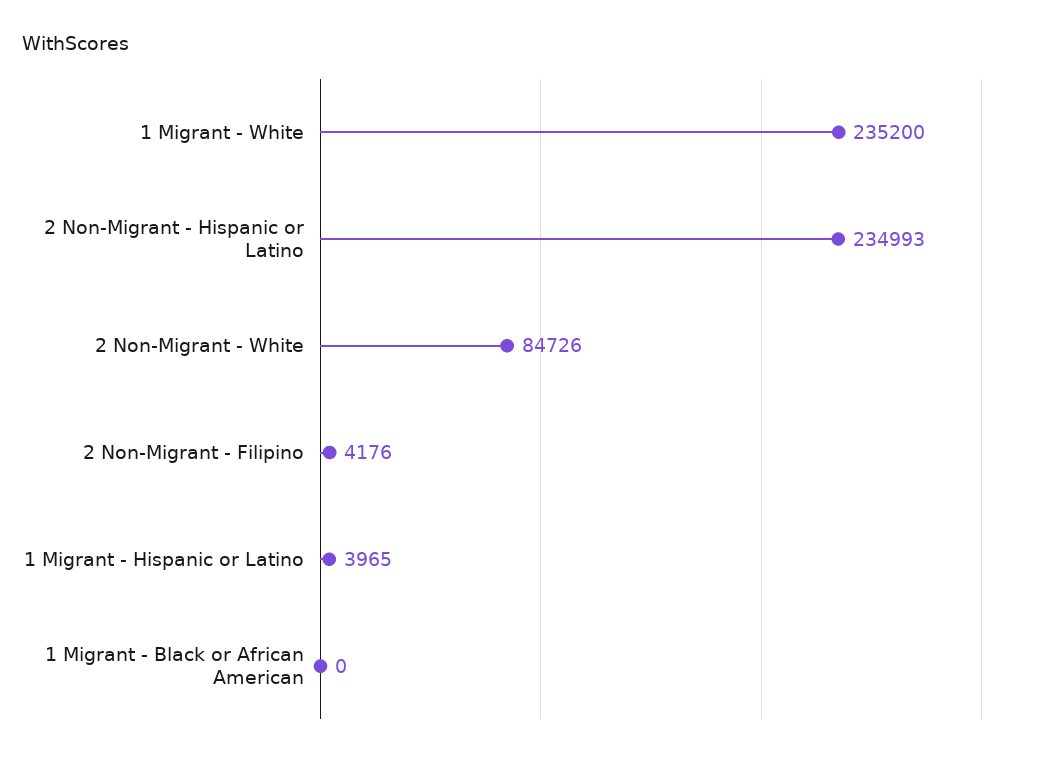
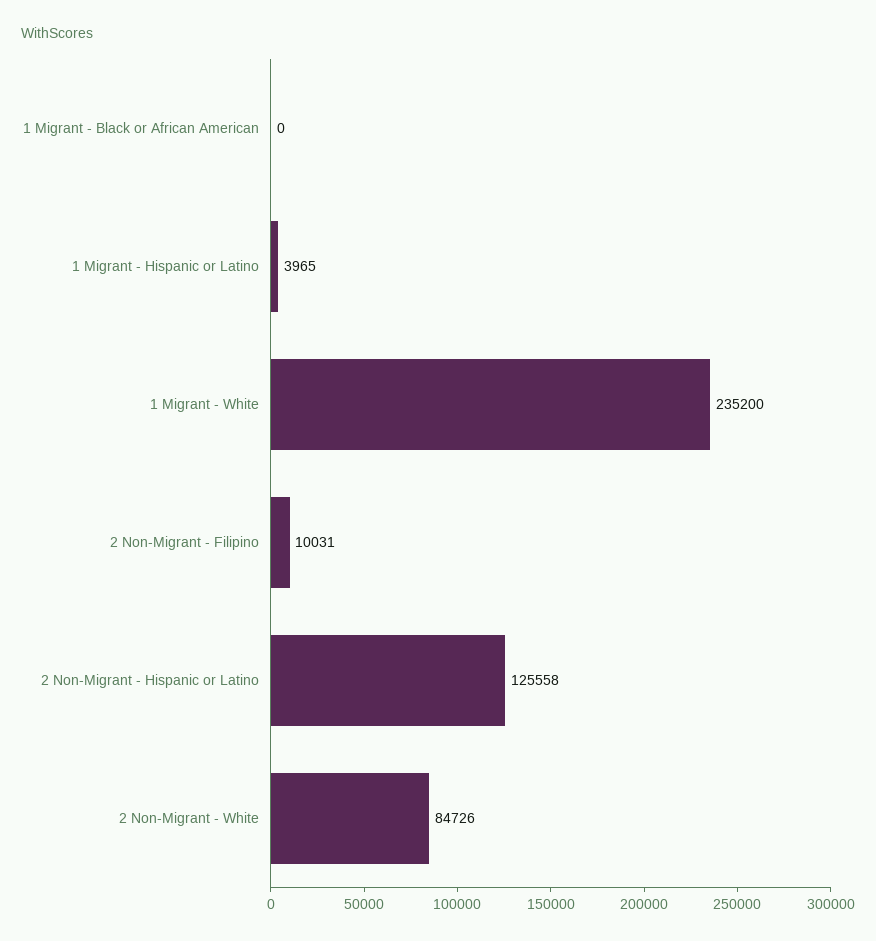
2 Non-Migrant - Hispanic or Latino: 234993 -> 125558
2 Non-Migrant - Filipino: 4176 -> 10031

